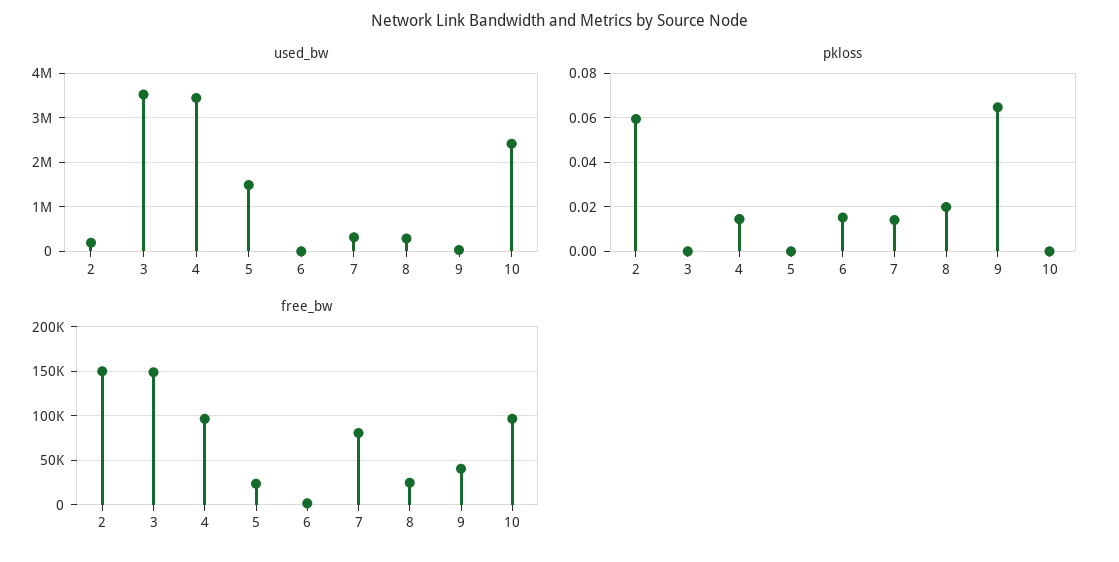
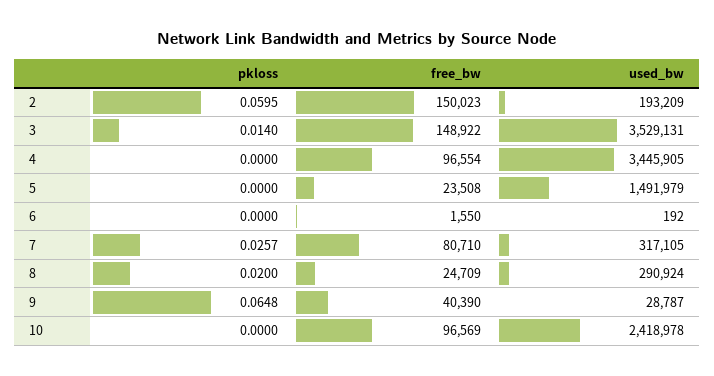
pkloss, 3: 0 -> 0.014
pkloss, 4: 0.015 -> 0
pkloss, 6: 0.015 -> 0
pkloss, 7: 0.015 -> 0.0257

